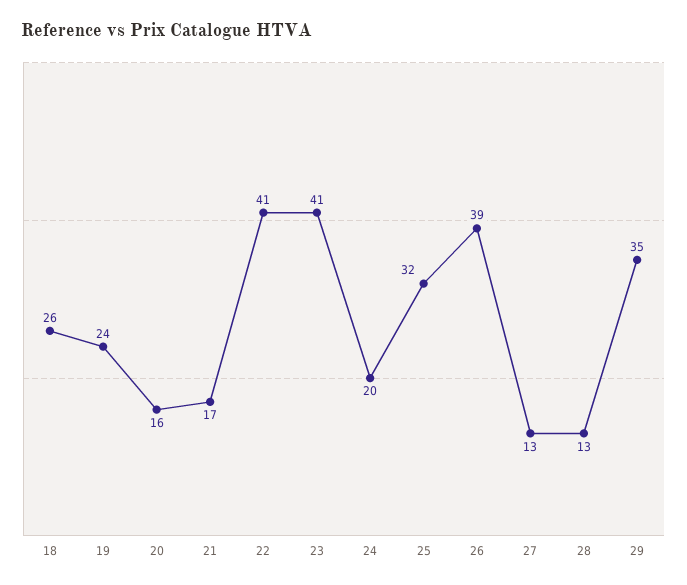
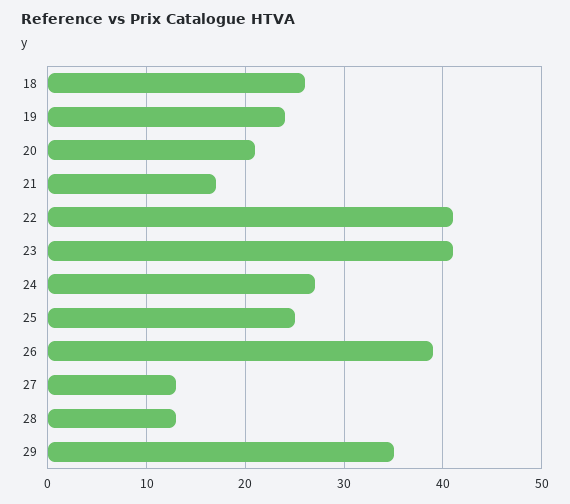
20: 16 -> 21
24: 20 -> 27
25: 32 -> 25

